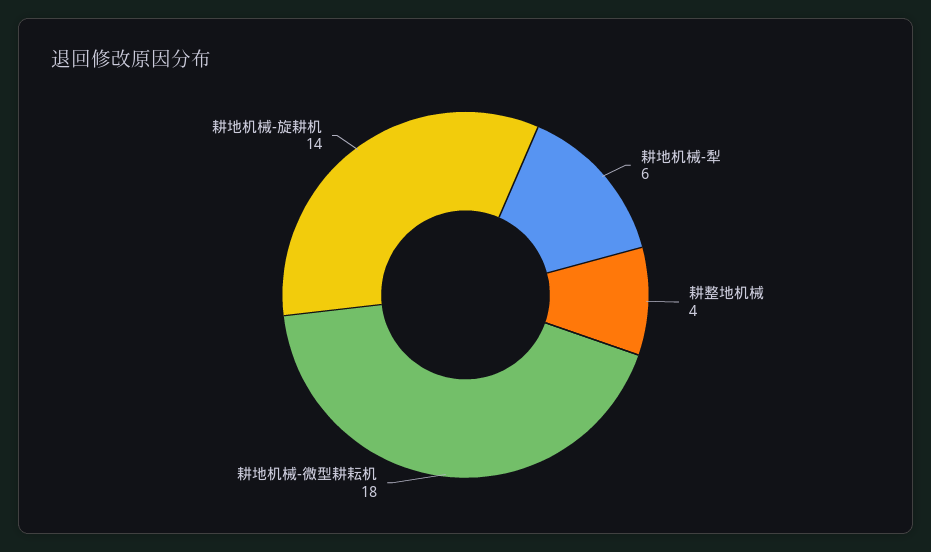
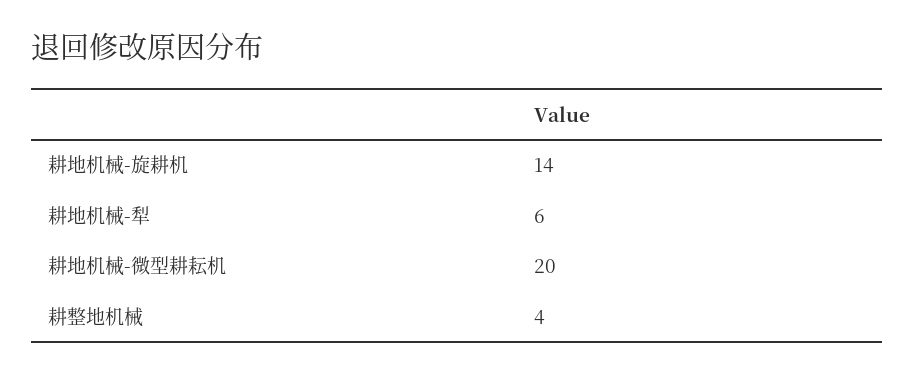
耕地机械-微型耕耘机: 18 -> 20

